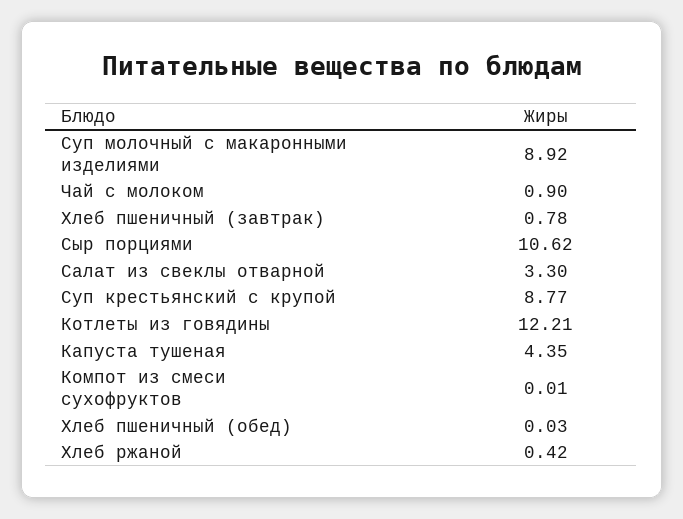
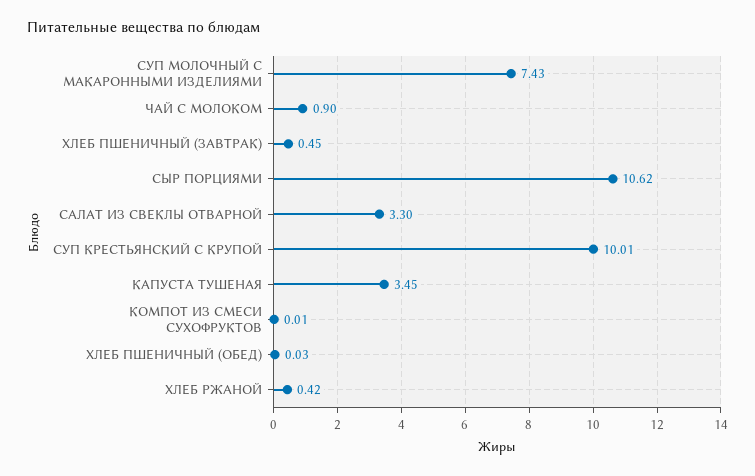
Суп молочный с макаронными изделиями: 8.92 -> 7.43
Хлеб пшеничный (завтрак): 0.78 -> 0.45
Суп крестьянский с крупой: 8.77 -> 10.01
Котлеты из говядины: 12.21 -> none
Капуста тушеная: 4.35 -> 3.45

